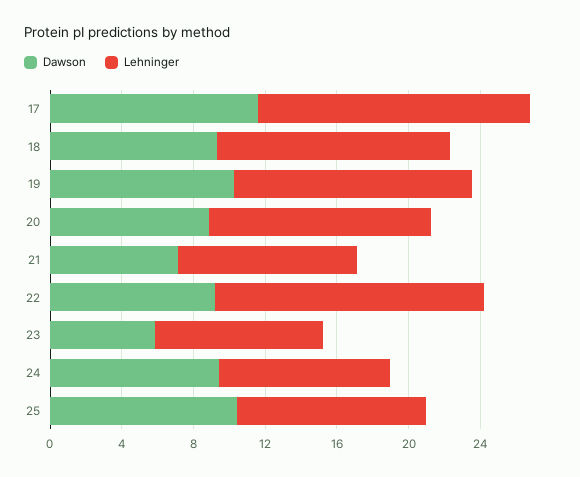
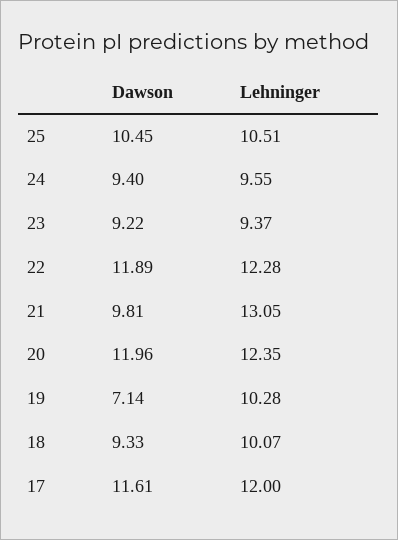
Lehninger, 17: 15 -> 12
Lehninger, 18: 13 -> 10.07
Dawson, 19: 10 -> 7.14
Lehninger, 19: 13 -> 10.28
Dawson, 20: 9 -> 11.96
Dawson, 21: 7 -> 9.81
Lehninger, 21: 10 -> 13.05
Dawson, 22: 9 -> 11.89
Lehninger, 22: 15 -> 12.28
Dawson, 23: 6 -> 9.22

